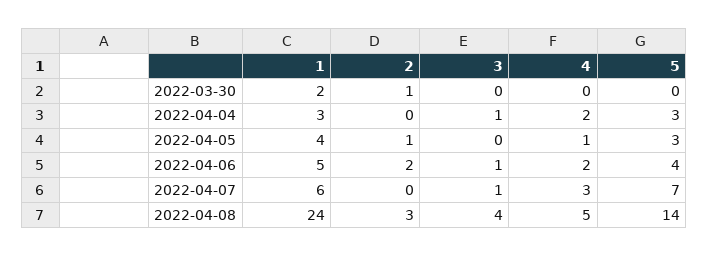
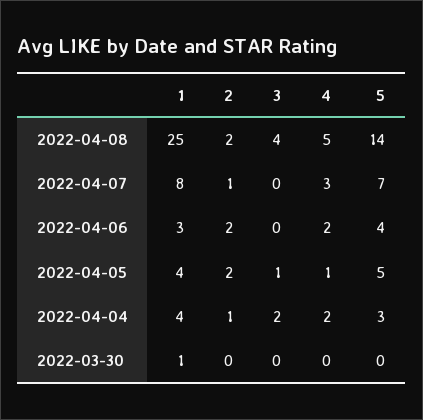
1, 2022-03-30: 2 -> 1
2, 2022-03-30: 1 -> 0
1, 2022-04-04: 3 -> 4
2, 2022-04-04: 0 -> 1
3, 2022-04-04: 1 -> 2
2, 2022-04-05: 1 -> 2
3, 2022-04-05: 0 -> 1
5, 2022-04-05: 3 -> 5
1, 2022-04-06: 5 -> 3
3, 2022-04-06: 1 -> 0
1, 2022-04-07: 6 -> 8
2, 2022-04-07: 0 -> 1
3, 2022-04-07: 1 -> 0
1, 2022-04-08: 24 -> 25
2, 2022-04-08: 3 -> 2

